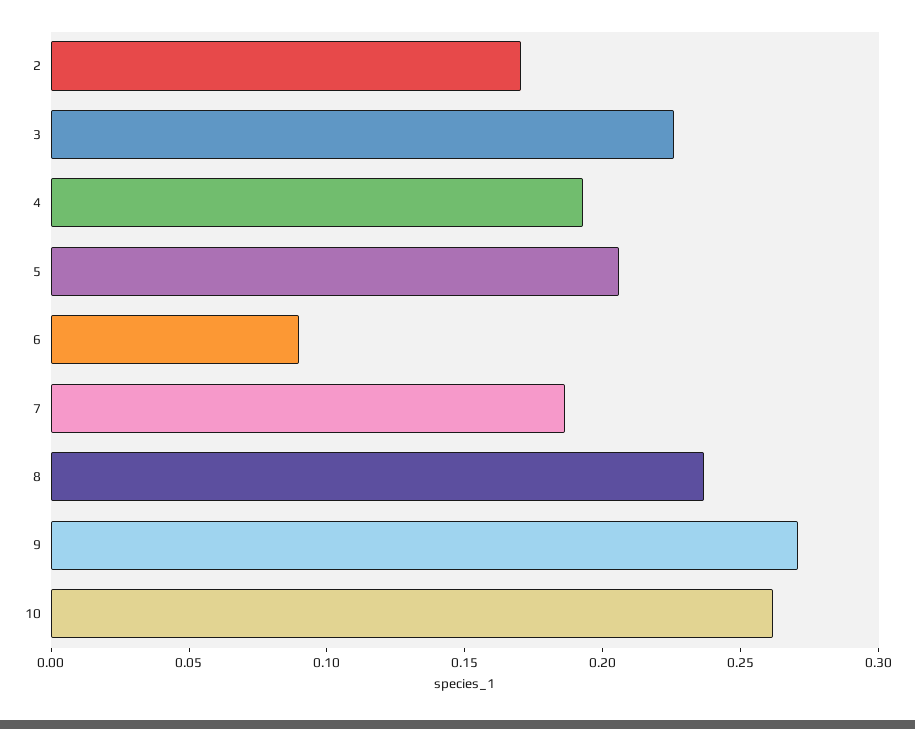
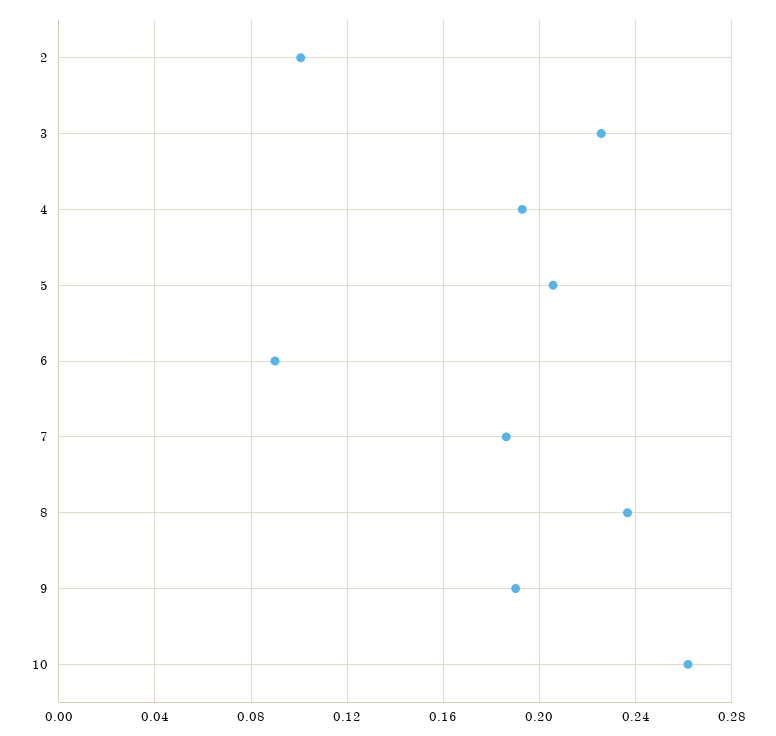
2: 0.17 -> 0.1
9: 0.27 -> 0.19

